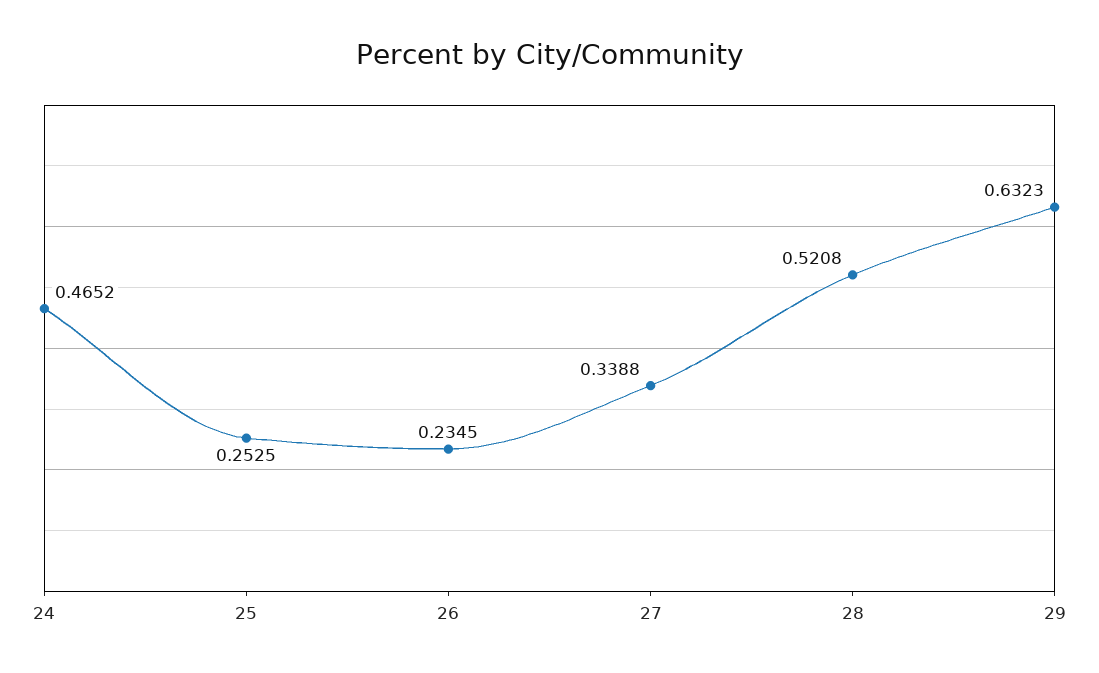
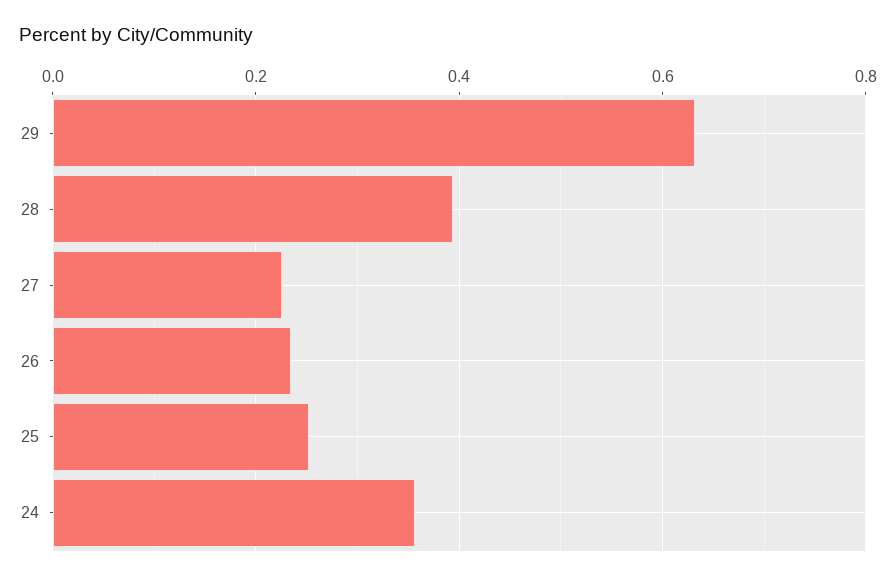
24: 0.4652 -> 0.36
27: 0.3388 -> 0.22
28: 0.5208 -> 0.4

